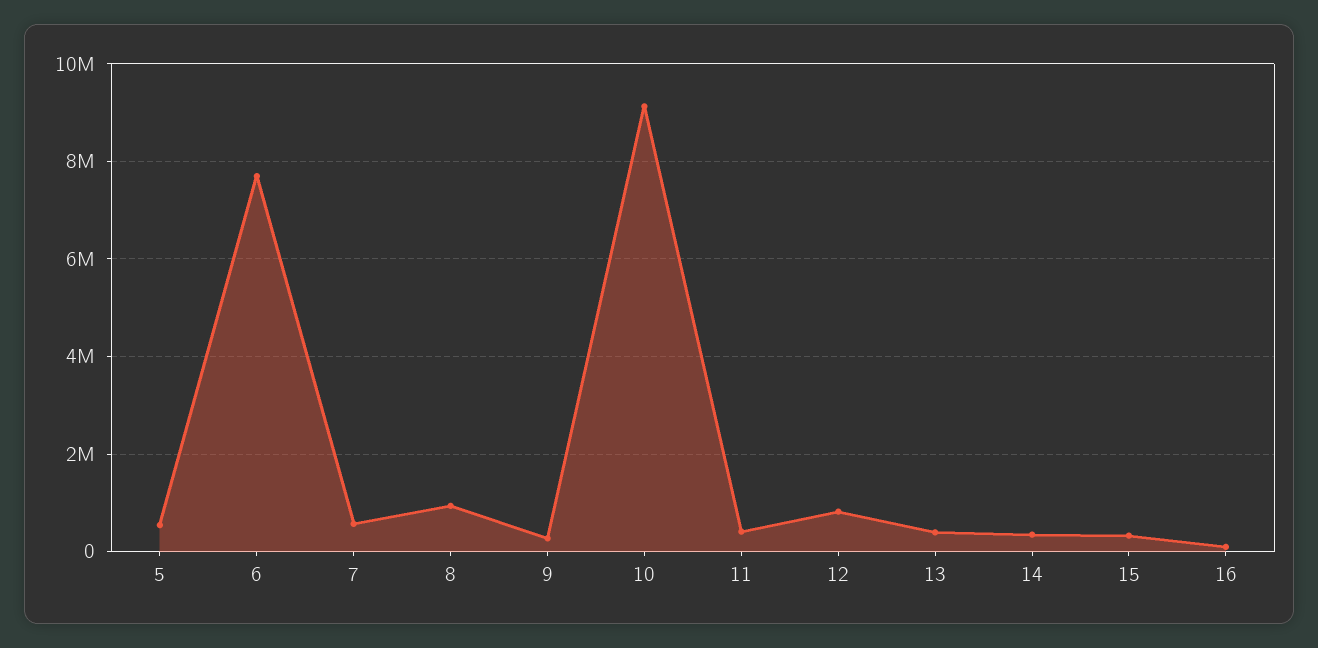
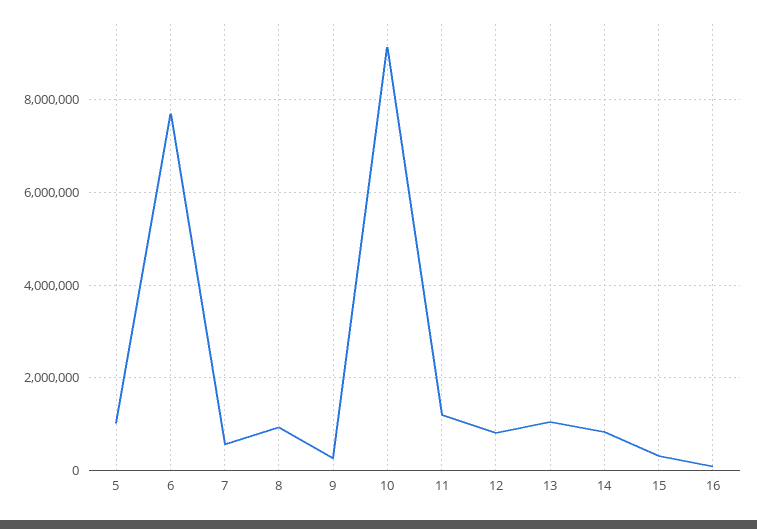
5: 600000 -> 1000000
11: 400000 -> 1200000
13: 400000 -> 1000000
14: 400000 -> 800000

